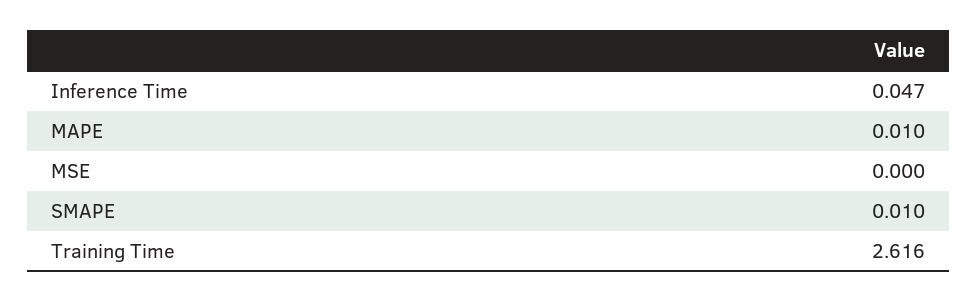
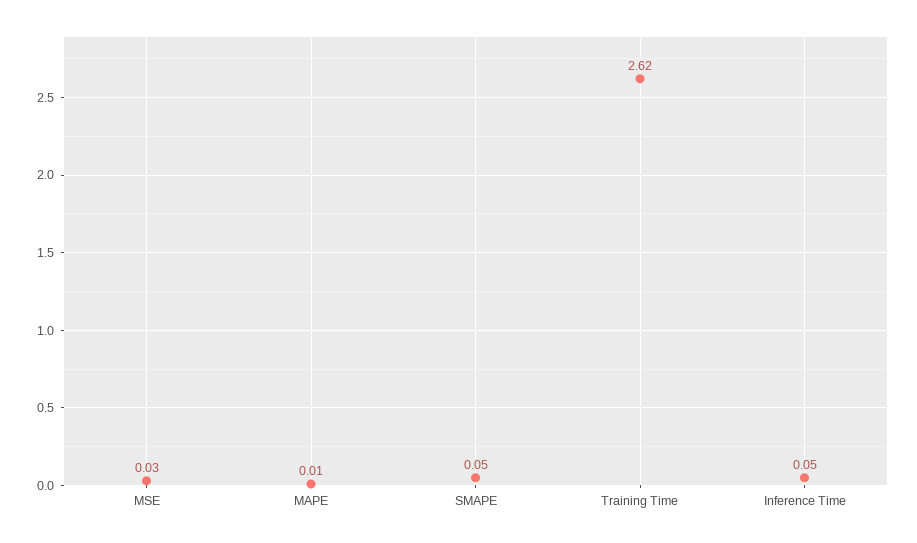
MSE: 0 -> 0.03
SMAPE: 0.01 -> 0.05

